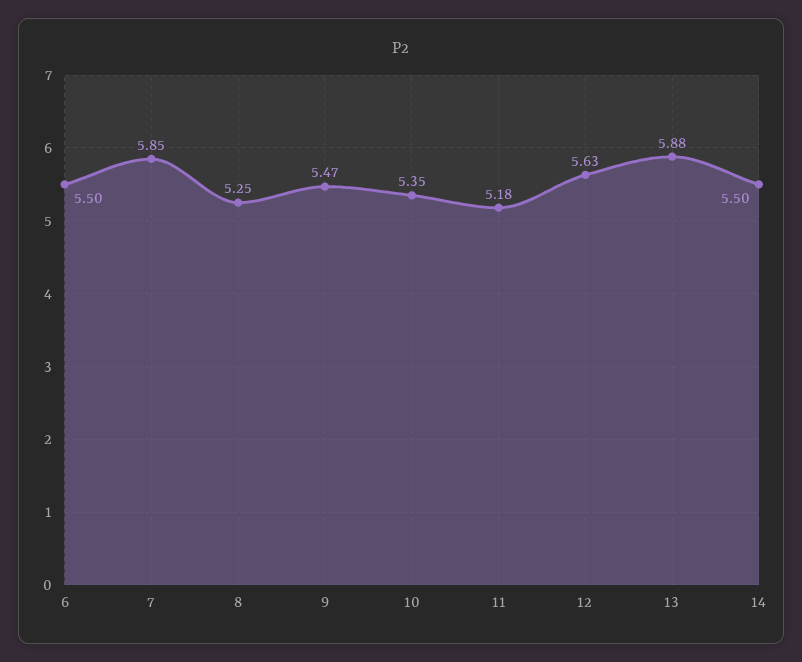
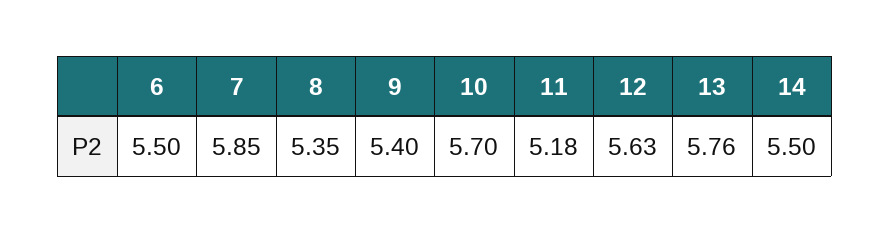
8: 5.25 -> 5.35
9: 5.47 -> 5.4
10: 5.35 -> 5.7
13: 5.88 -> 5.76

